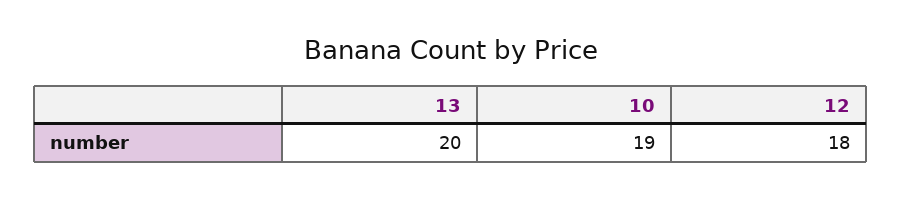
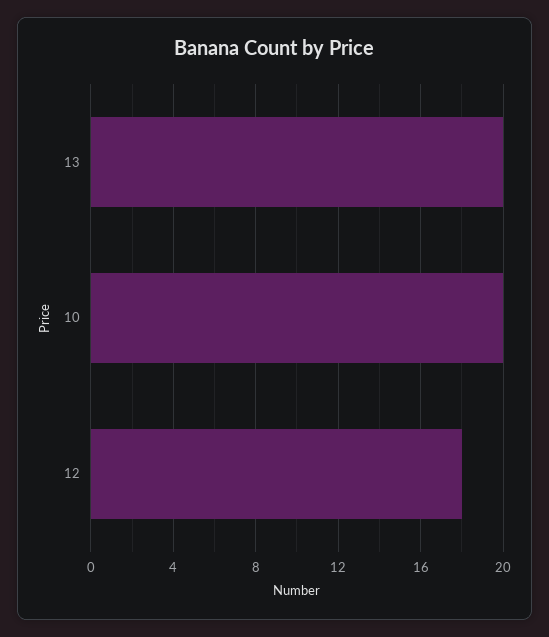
10: 19 -> 20

